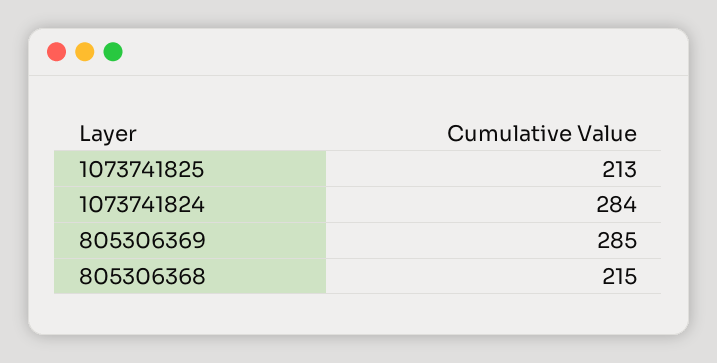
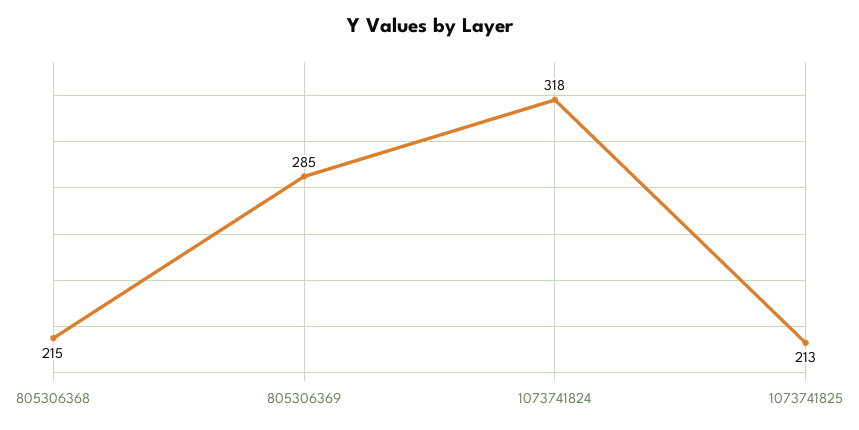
1073741824: 284 -> 318

